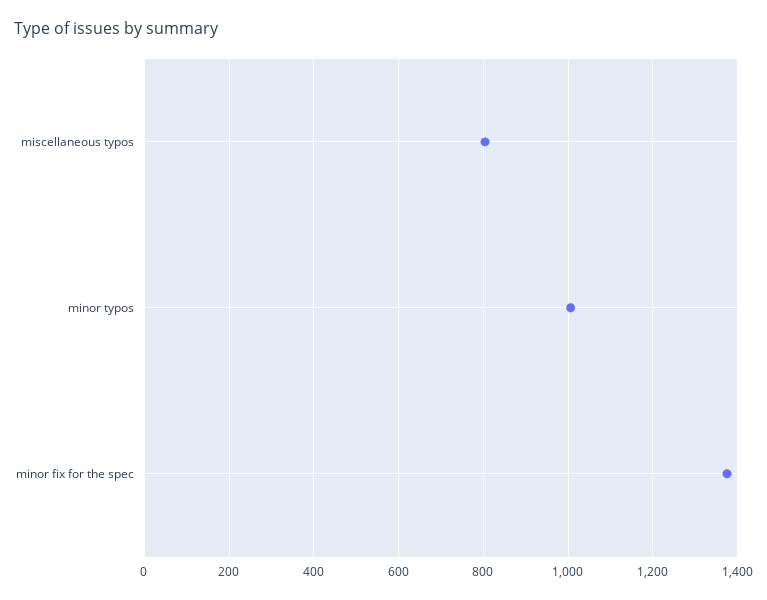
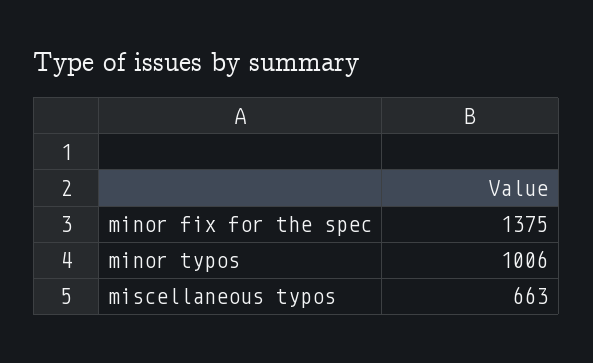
miscellaneous typos: 800 -> 663

